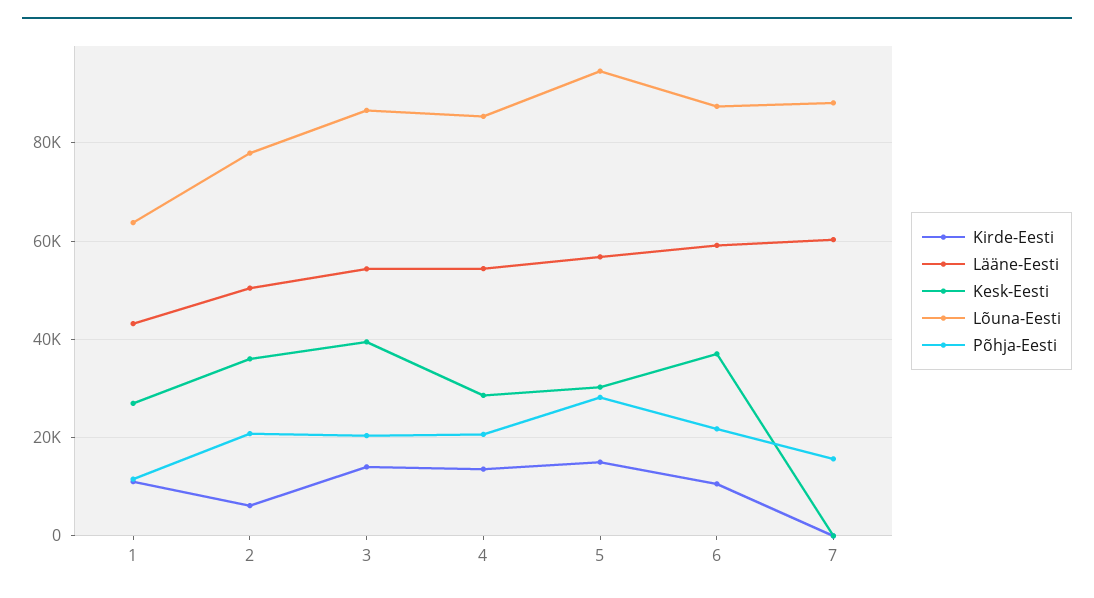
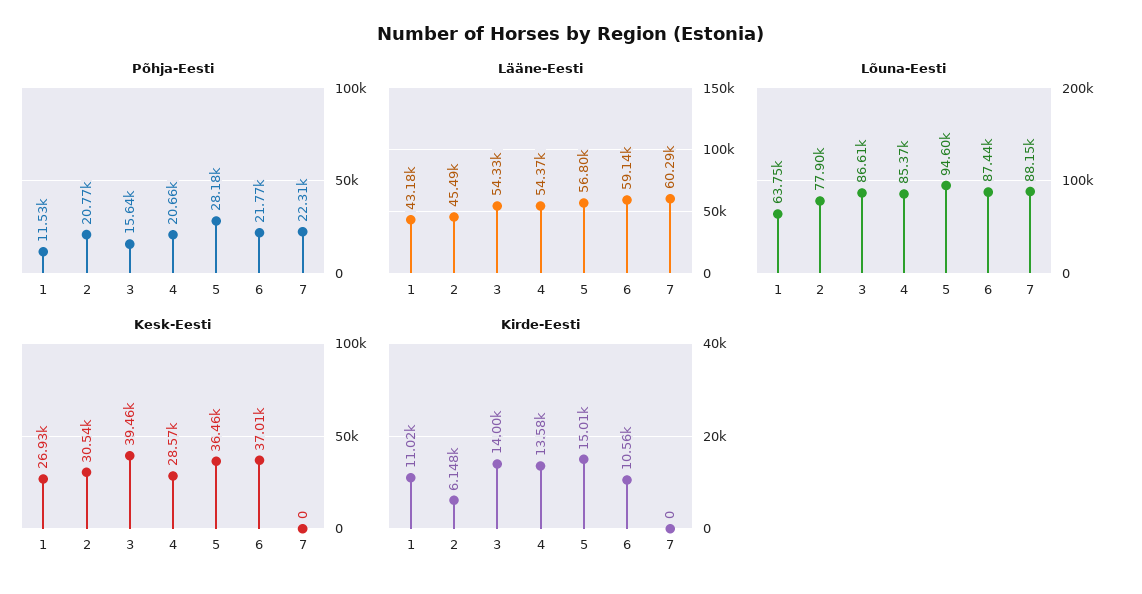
Lääne-Eesti, 2: 50000 -> 45490
Kesk-Eesti, 2: 36000 -> 30540
Põhja-Eesti, 3: 20000 -> 15640
Kesk-Eesti, 5: 30000 -> 36460
Põhja-Eesti, 7: 16000 -> 22310

